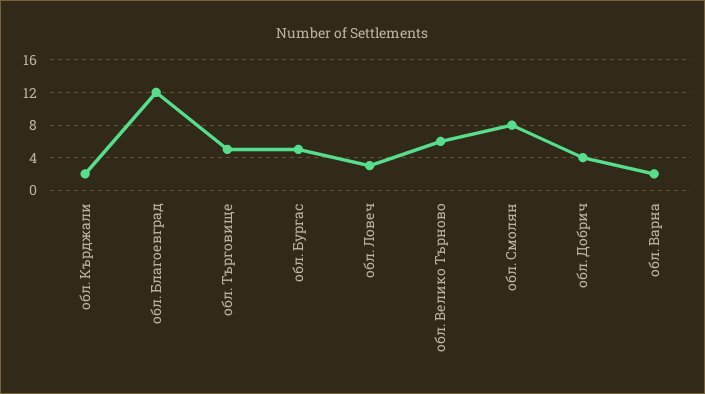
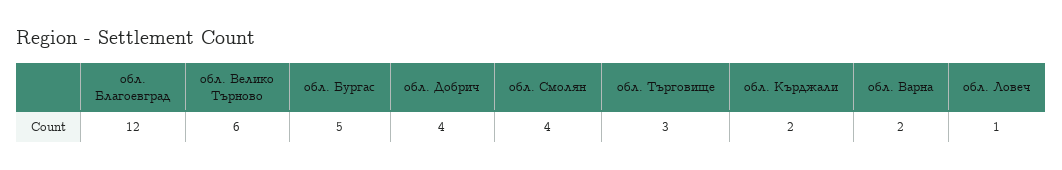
обл. Търговище: 5 -> 3
обл. Ловеч: 3 -> 1
обл. Смолян: 8 -> 4

